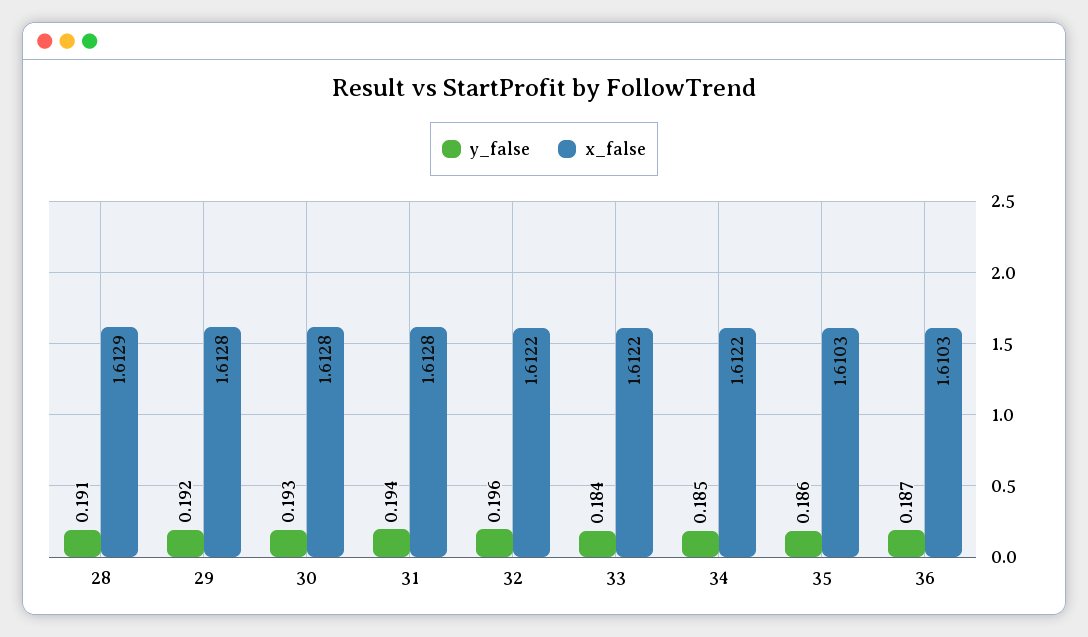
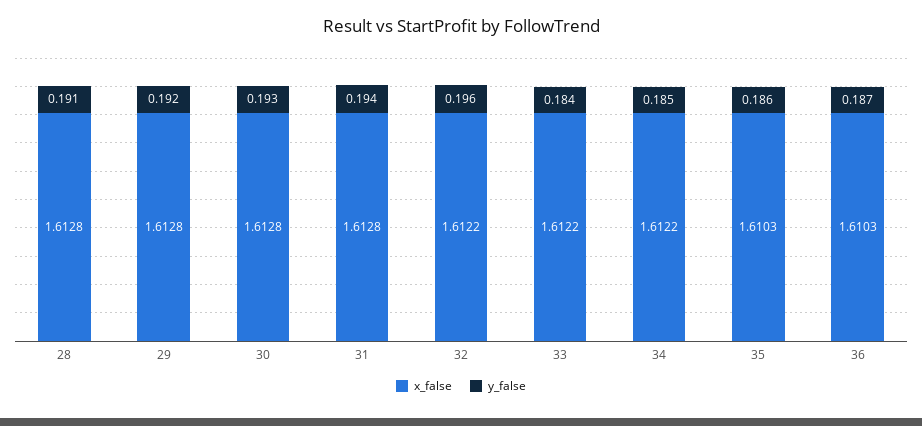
x_false, 28: 1.6129 -> 1.6128

